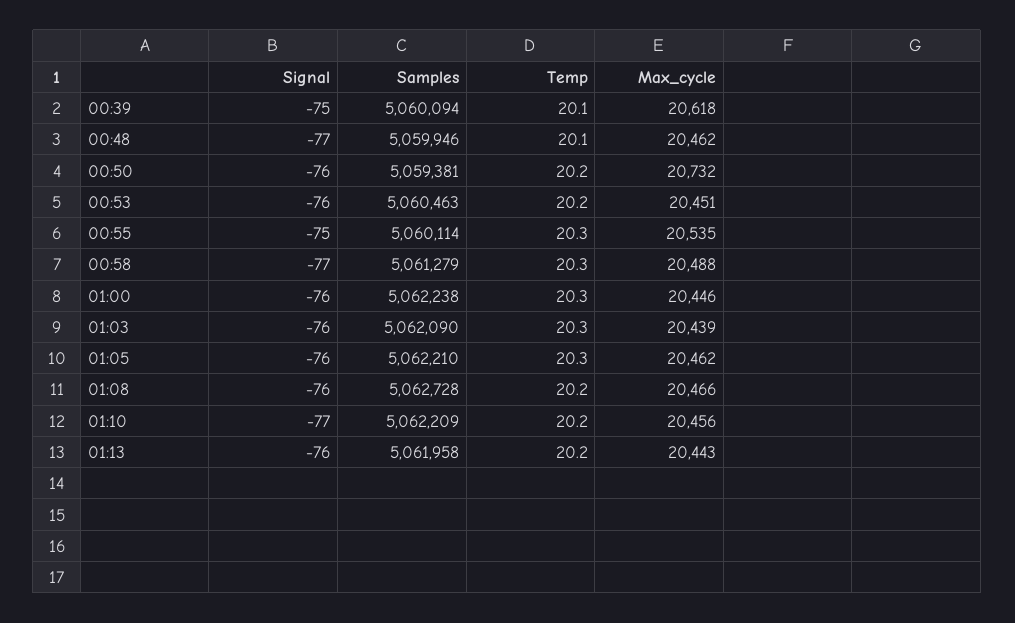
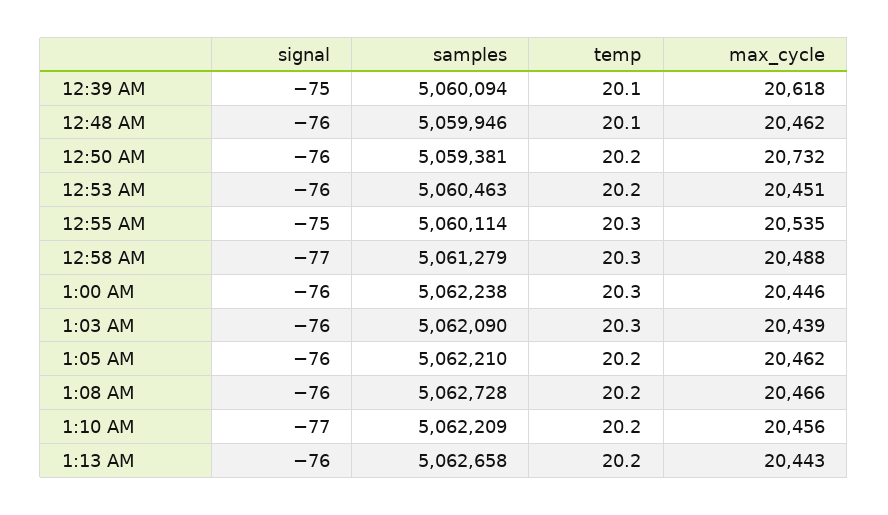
Signal, 00:48: -77 -> -76
Temp, 01:05: 20.3 -> 20.2
Samples, 01:13: 5061958 -> 5062658

